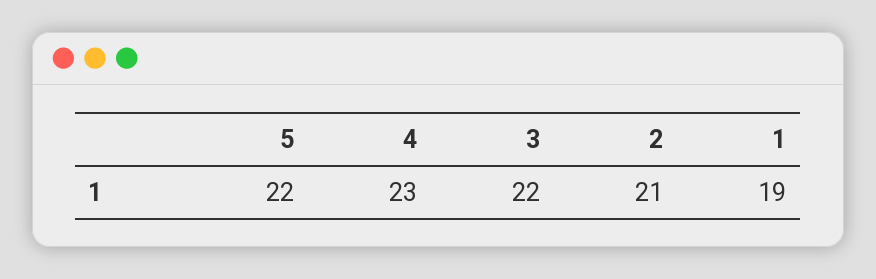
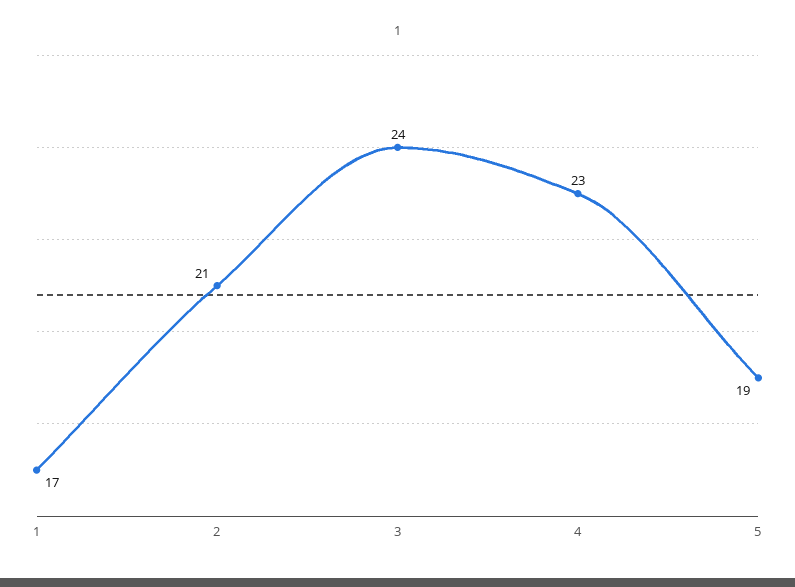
5: 22 -> 19
3: 22 -> 24
1: 19 -> 17

